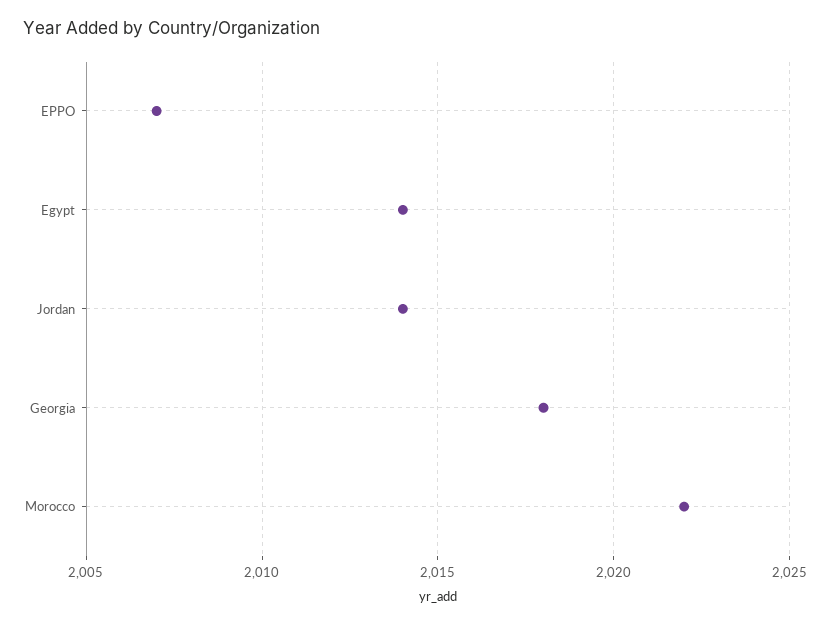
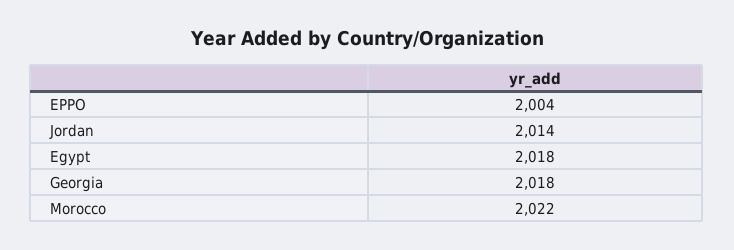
EPPO: 2007 -> 2004
Egypt: 2014 -> 2018

